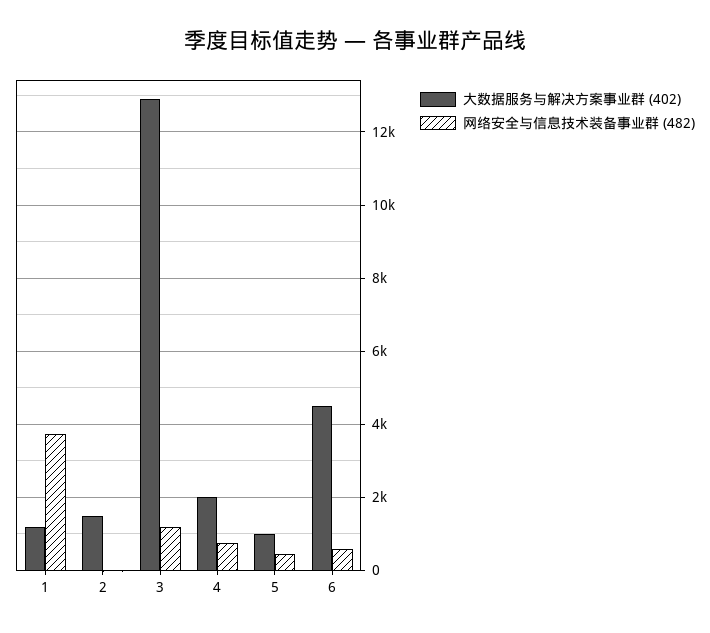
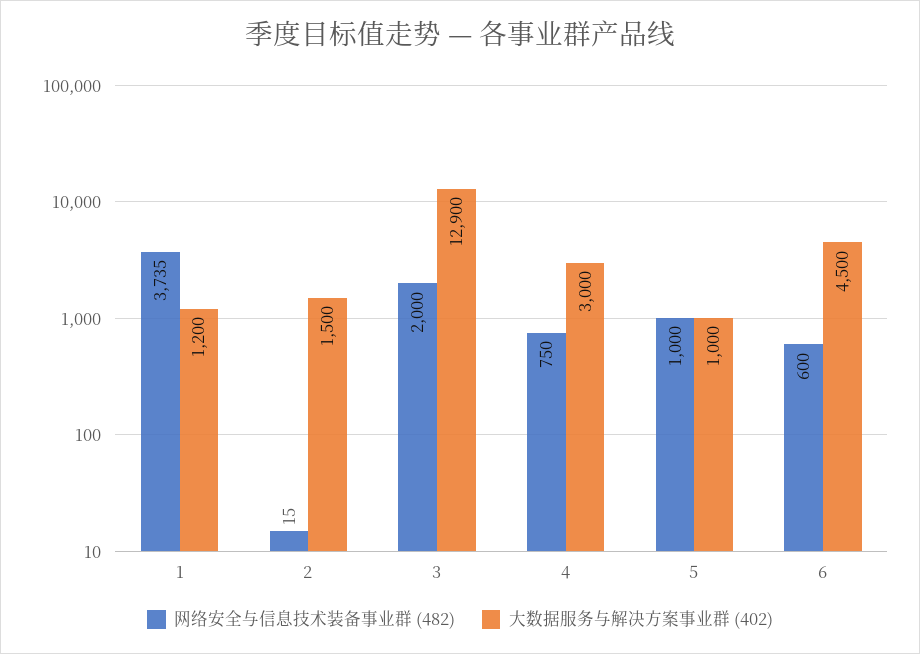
网络安全与信息技术装备事业群 (482), 3: 1200 -> 2000
大数据服务与解决方案事业群 (402), 4: 2000 -> 3000
网络安全与信息技术装备事业群 (482), 5: 400 -> 1000

